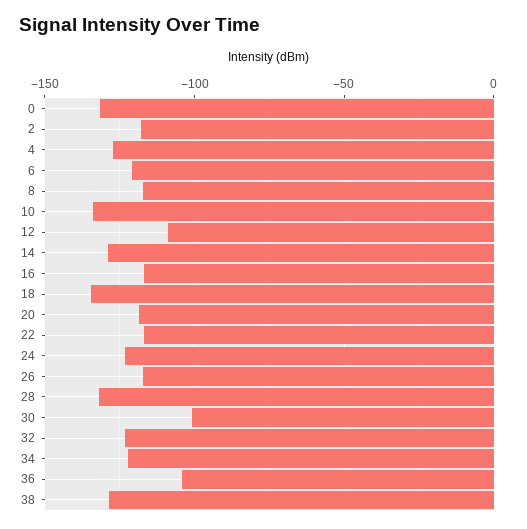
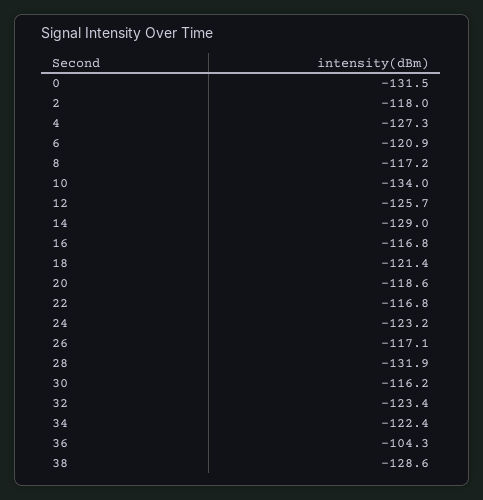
12: -110 -> -125.7
18: -135 -> -121.4
30: -100 -> -116.2

